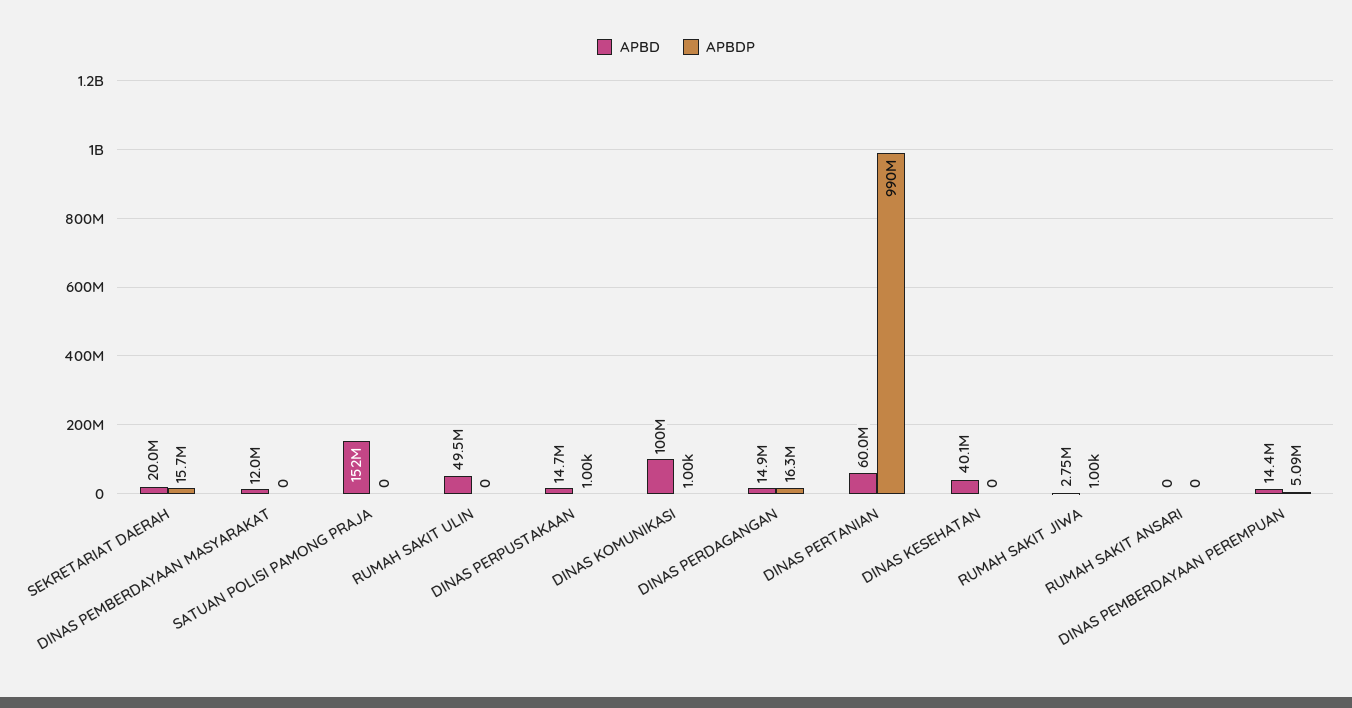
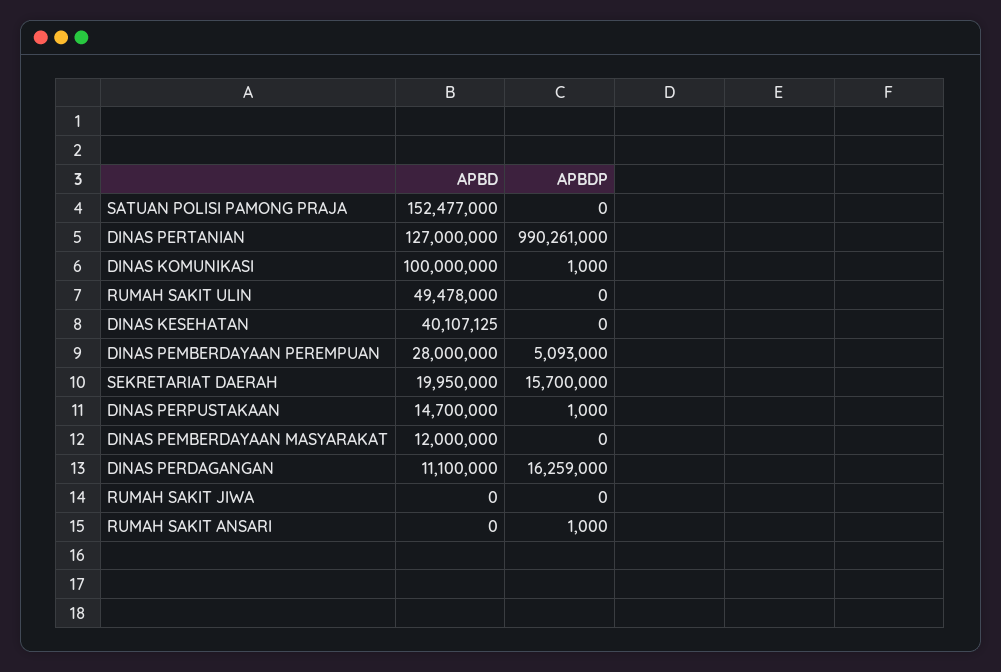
APBD, DINAS PERDAGANGAN: 14900000 -> 11100000
APBD, DINAS PERTANIAN: 60000000 -> 127000000
APBD, RUMAH SAKIT JIWA: 2750000 -> 0
APBDP, RUMAH SAKIT JIWA: 1000 -> 0
APBDP, RUMAH SAKIT ANSARI: 0 -> 1000
APBD, DINAS PEMBERDAYAAN PEREMPUAN: 14400000 -> 28000000

